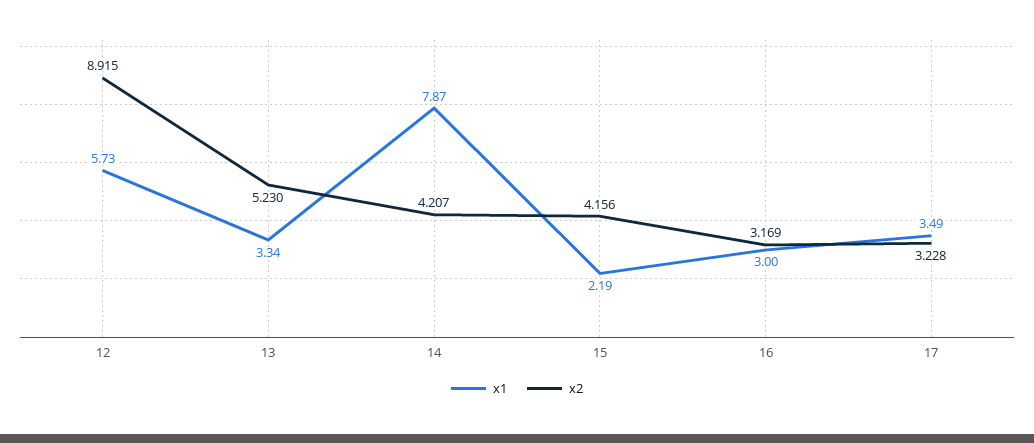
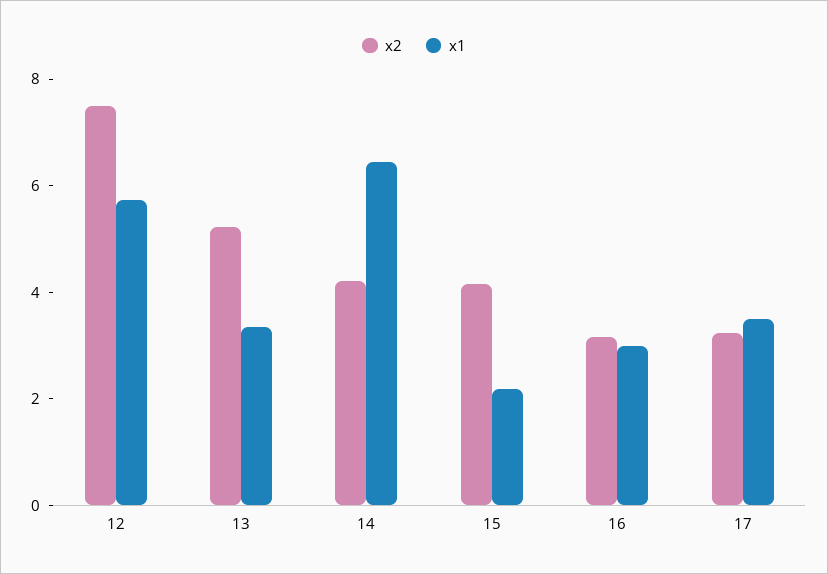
x2, 12: 8.915 -> 7.5
x1, 14: 7.87 -> 6.5

